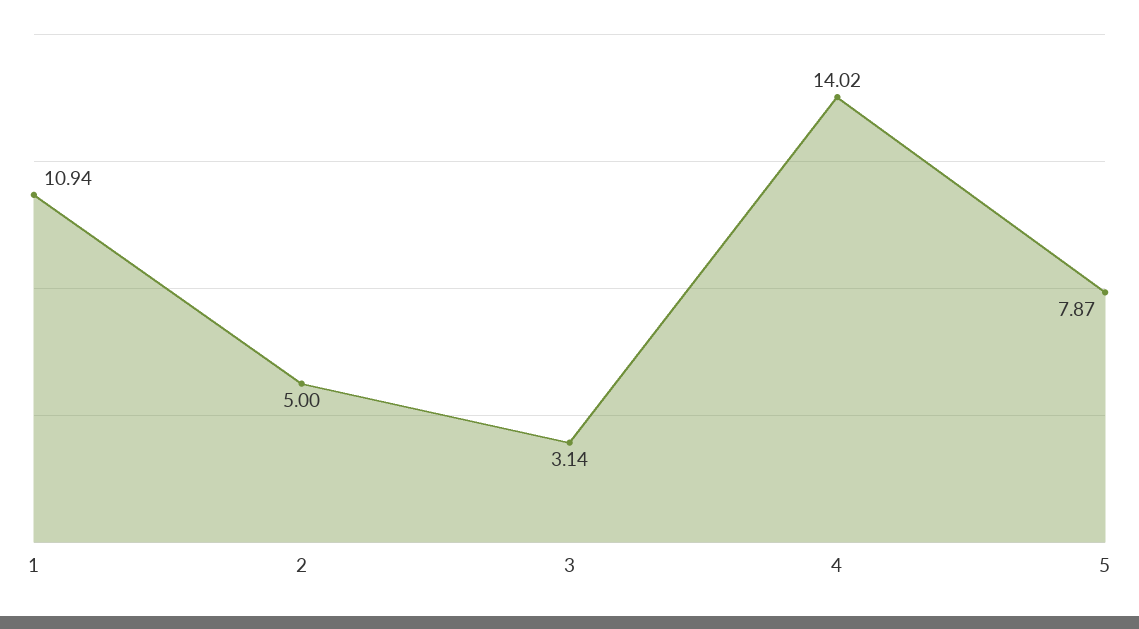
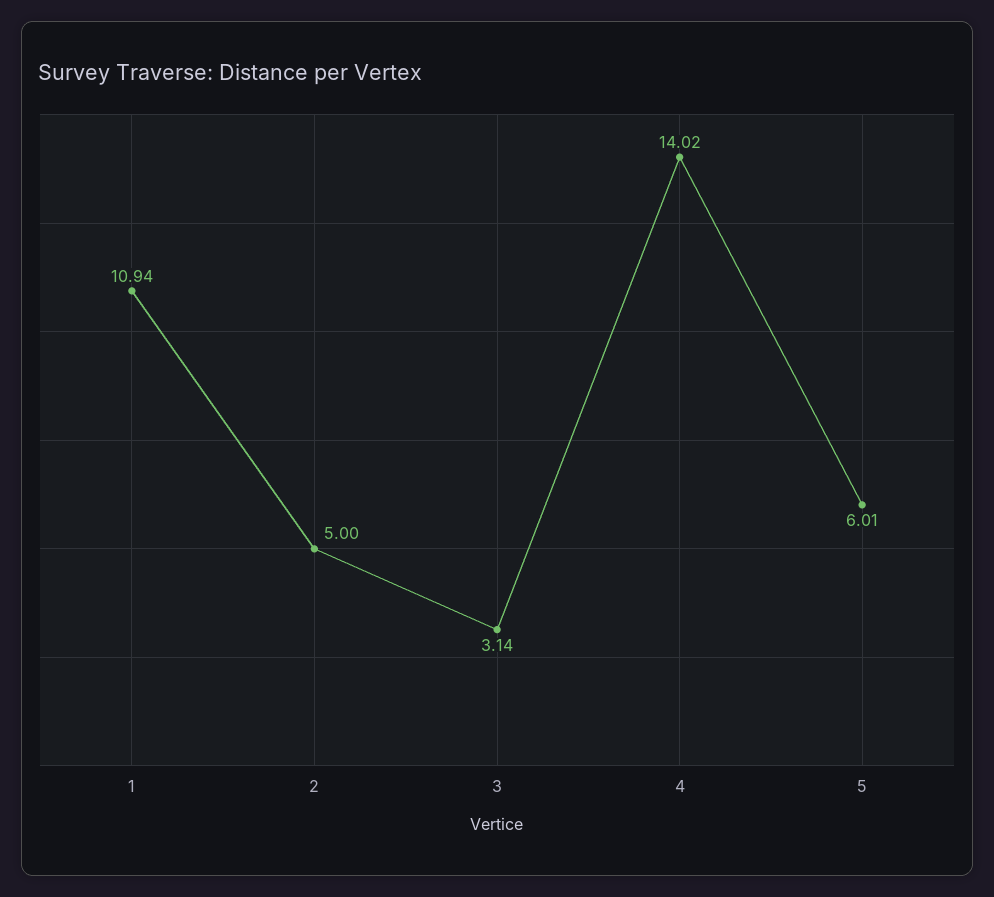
5: 7.87 -> 6.01

